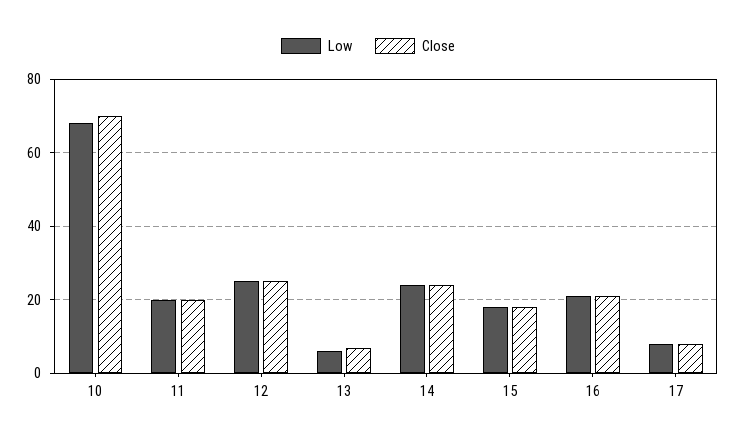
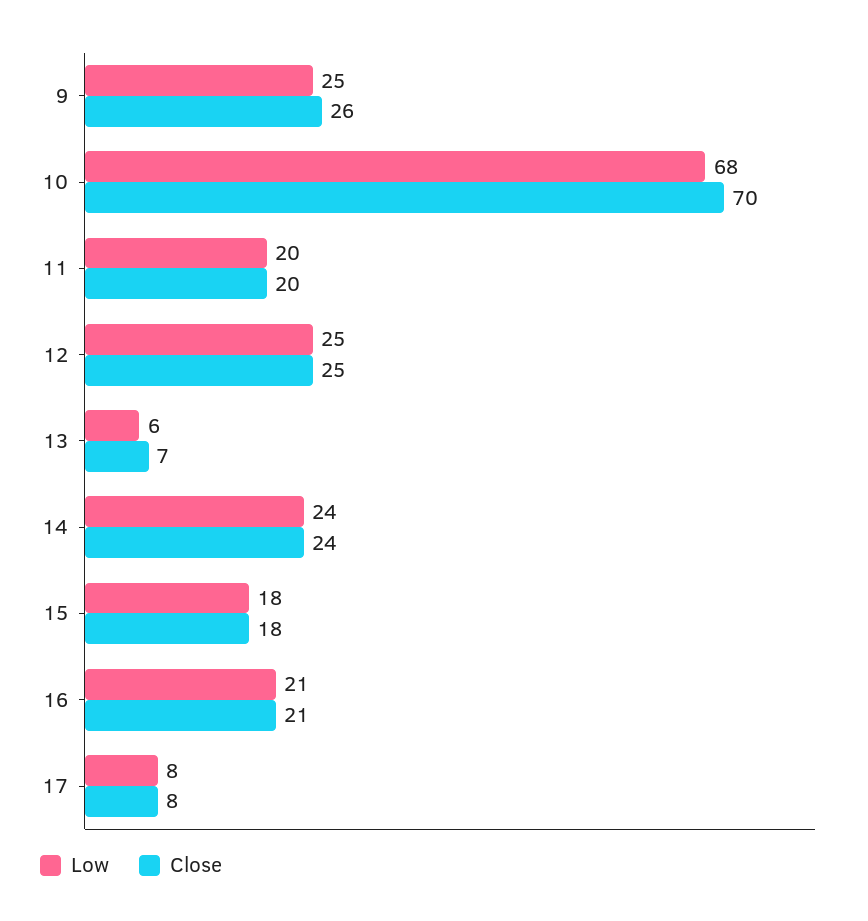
Low, 9: none -> 25
Close, 9: none -> 26

